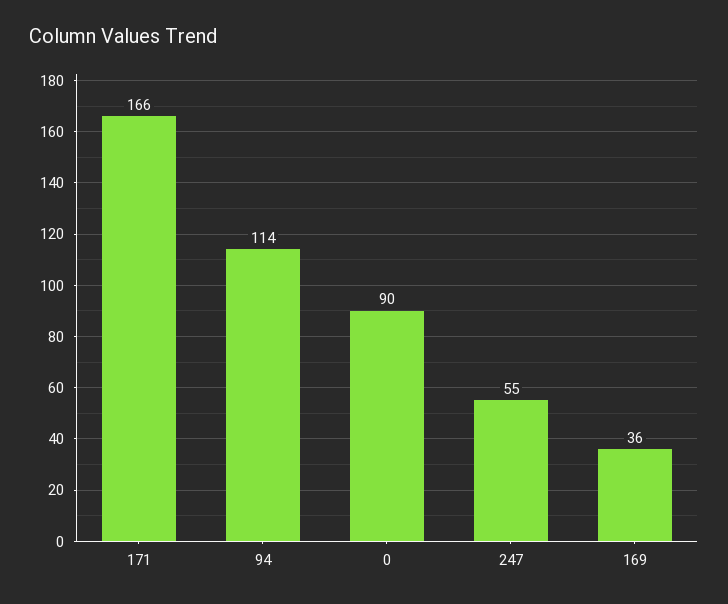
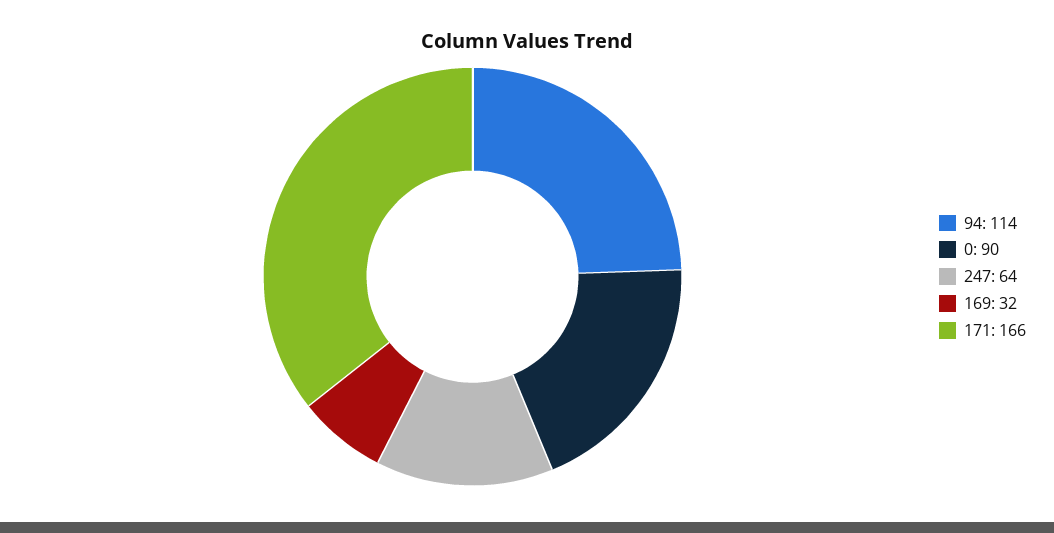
247: 55 -> 64
169: 36 -> 32

